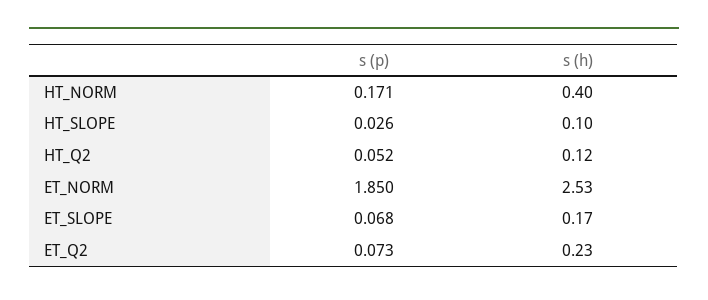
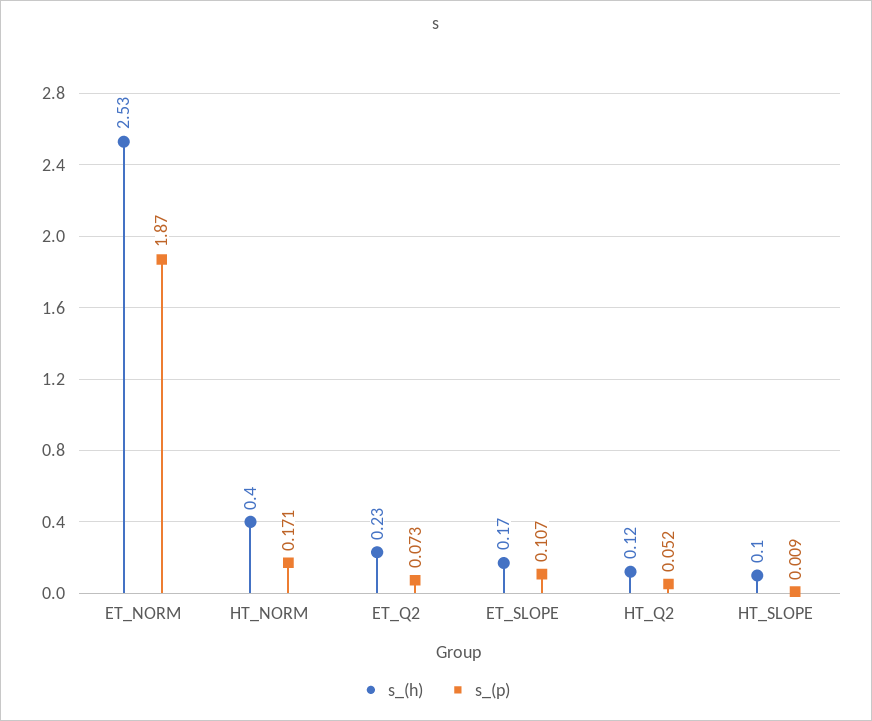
s (p), HT_SLOPE: 0.026 -> 0.009
s (p), ET_NORM: 1.85 -> 1.87
s (p), ET_SLOPE: 0.068 -> 0.107

